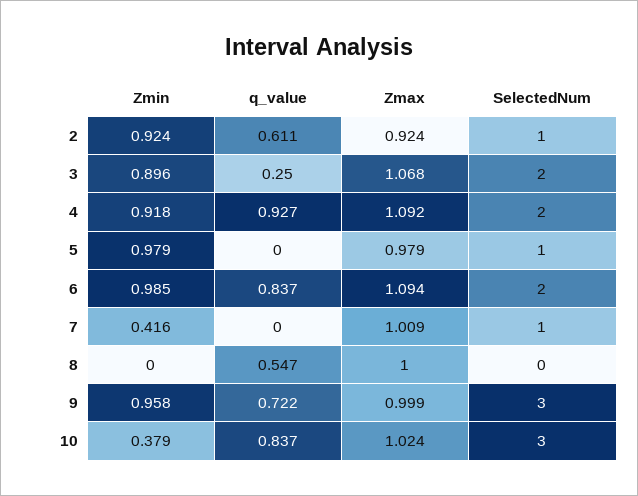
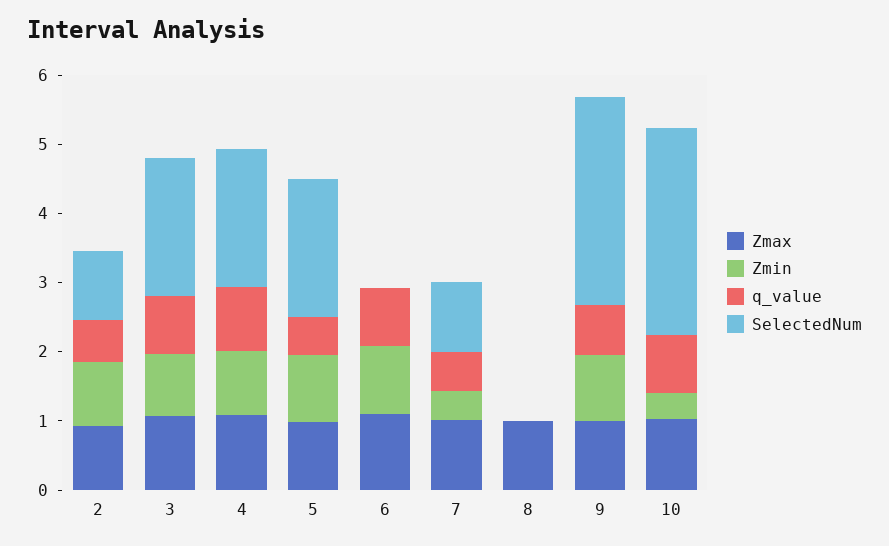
q_value, 3: 0.25 -> 0.8
q_value, 5: 0 -> 0.6
SelectedNum, 5: 1 -> 2
SelectedNum, 6: 2 -> 0
q_value, 7: 0 -> 0.6
q_value, 8: 0.547 -> 0

